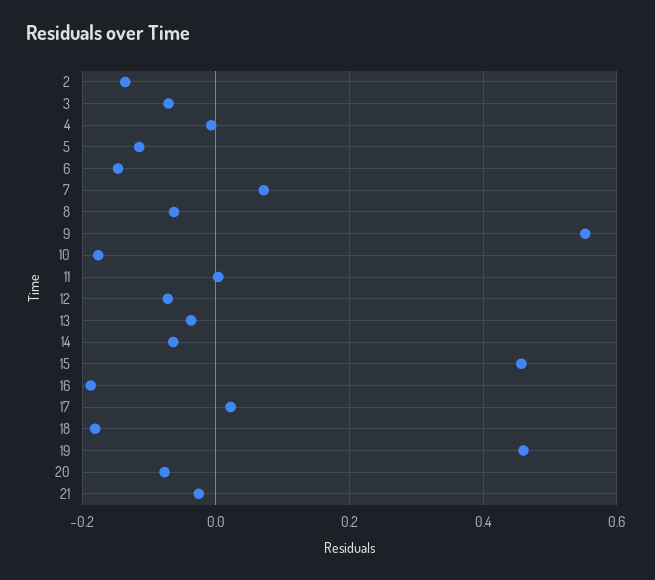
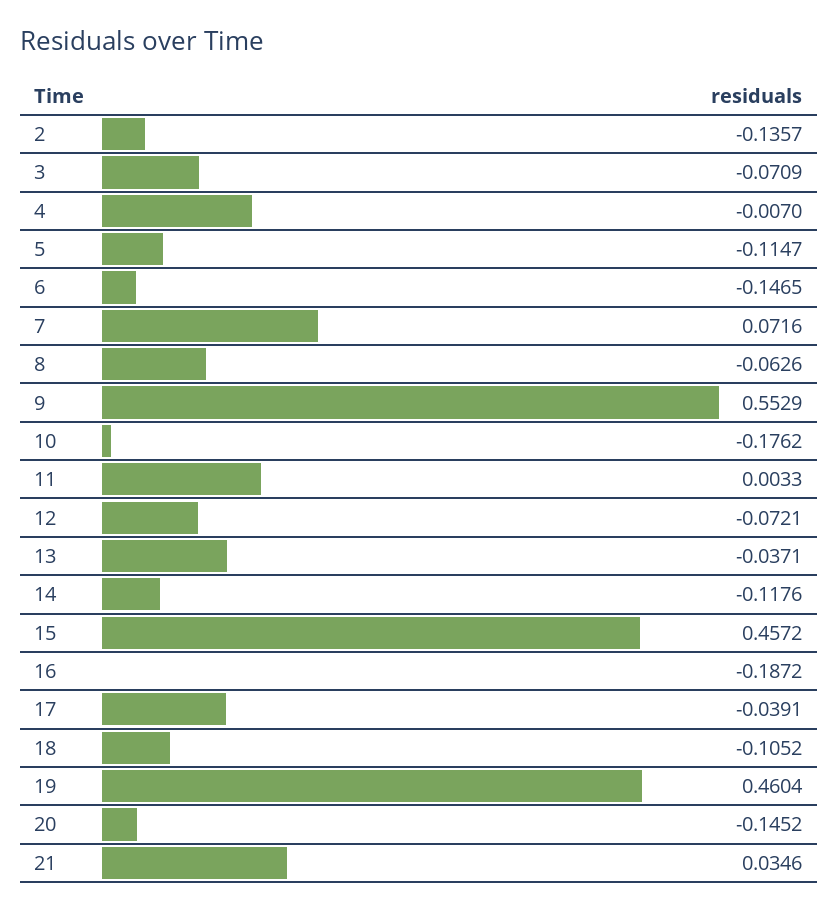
14: -0.06 -> -0.1176
17: 0.02 -> -0.0391
18: -0.18 -> -0.1052
20: -0.08 -> -0.1452
21: -0.02 -> 0.0346

